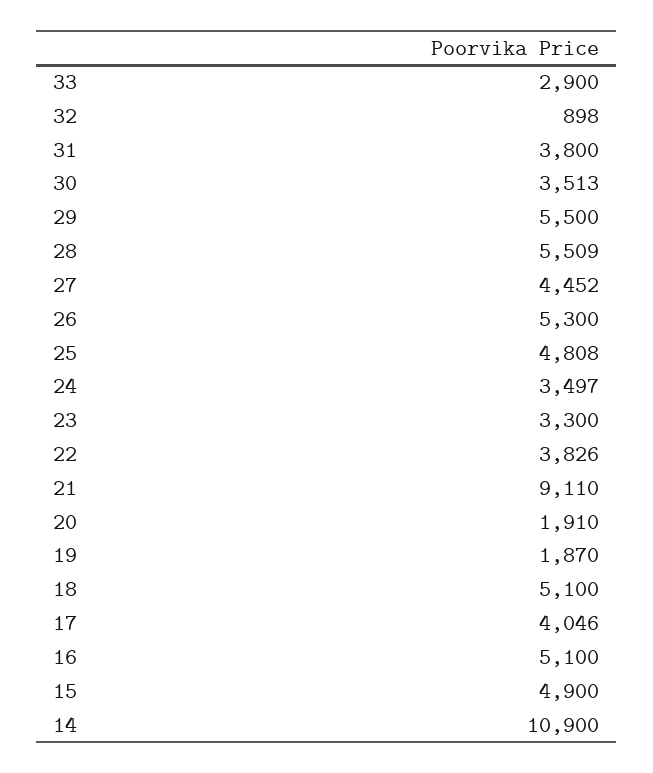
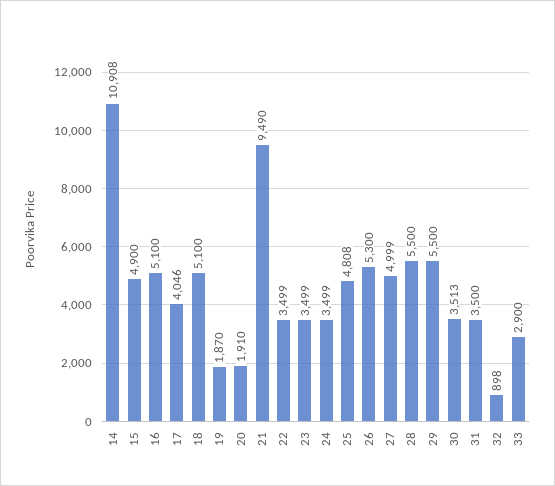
31: 3800 -> 3500
28: 5509 -> 5500
27: 4452 -> 4999
24: 3497 -> 3499
23: 3300 -> 3499
22: 3826 -> 3499
21: 9110 -> 9490
14: 10900 -> 10908

